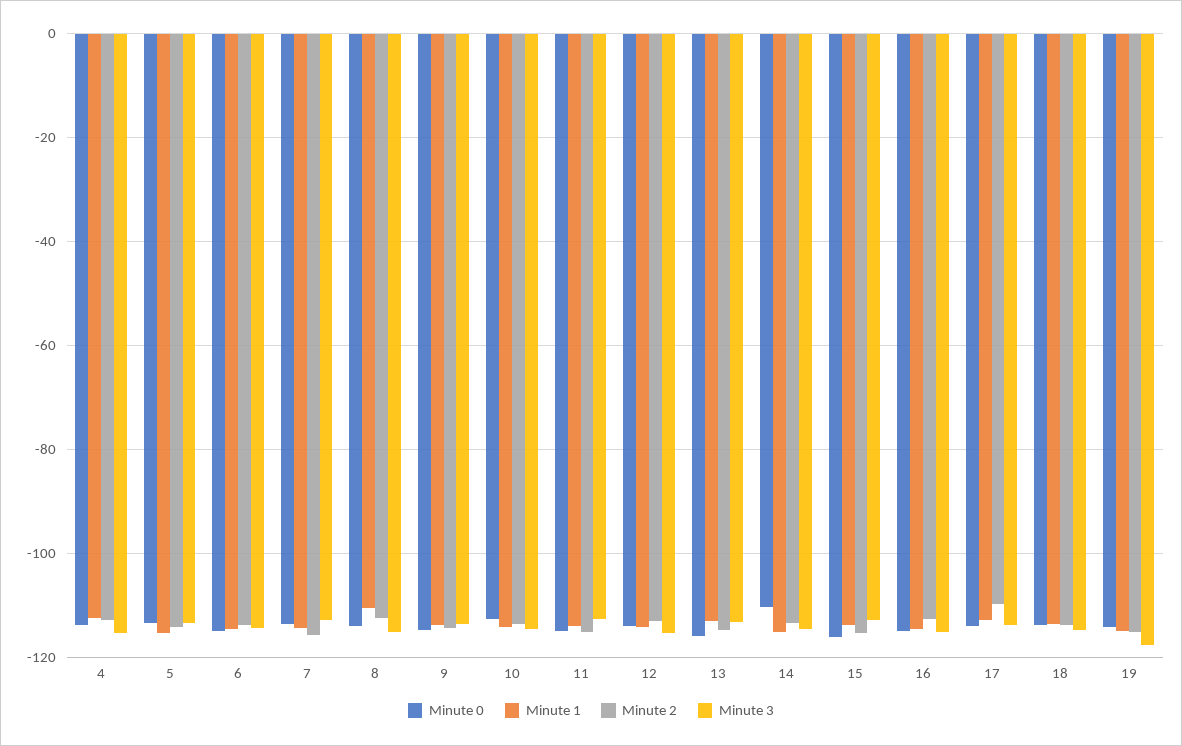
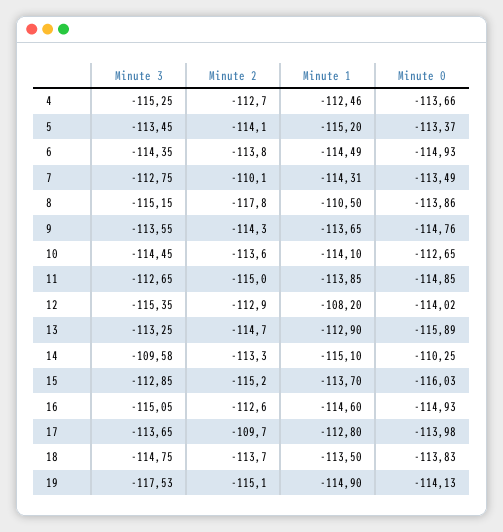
Minute 2, 7: -116 -> -110.1
Minute 2, 8: -112 -> -117.8
Minute 1, 12: -114 -> -108.2
Minute 3, 14: -114 -> -109.58

